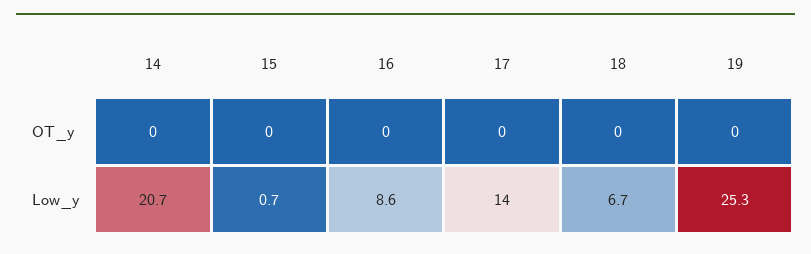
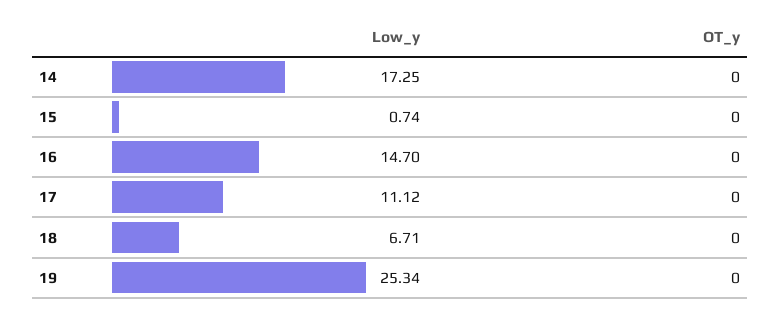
14, Low_y: 20.7 -> 17.25
16, Low_y: 8.6 -> 14.7
17, Low_y: 14 -> 11.12

